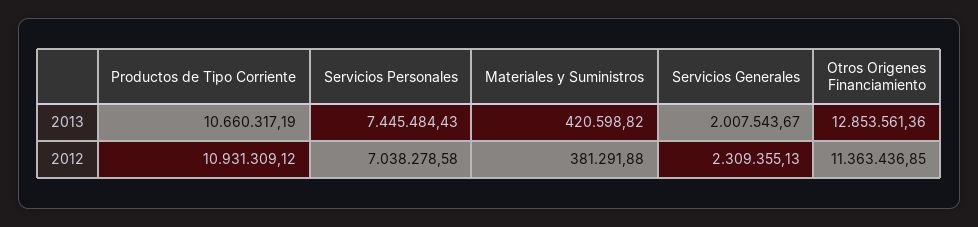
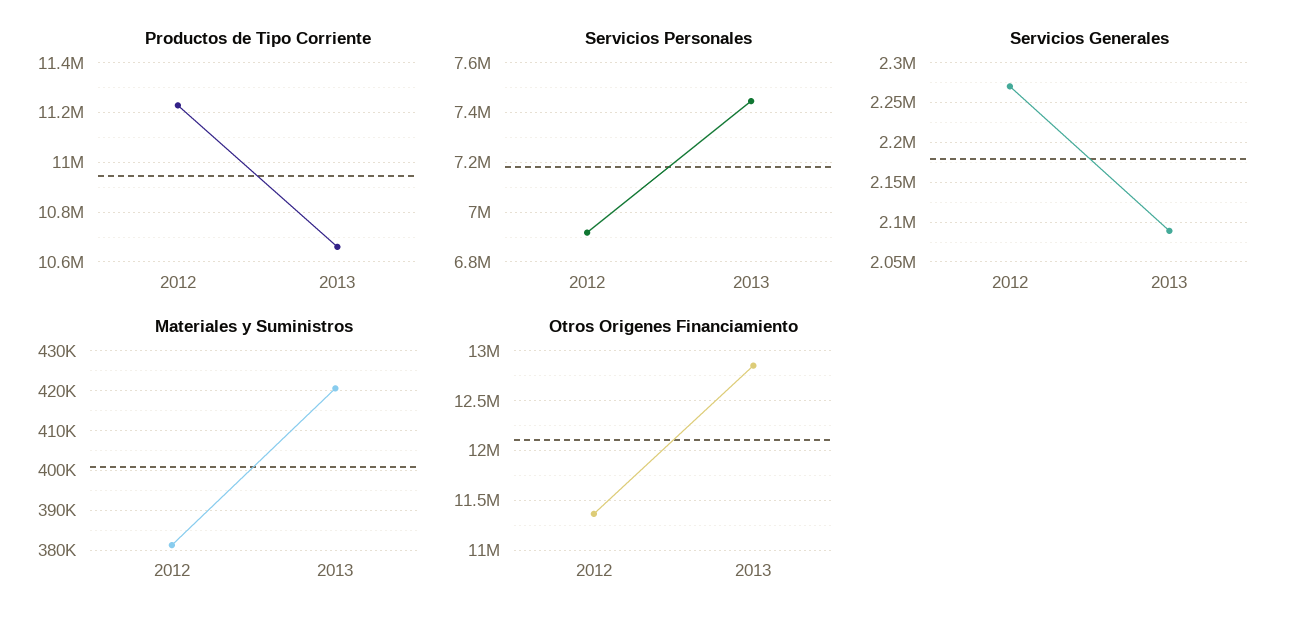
Servicios Generales, 2013: 2007543.67 -> 2090000
Productos de Tipo Corriente, 2012: 10931309.12 -> 11225000
Servicios Personales, 2012: 7038278.58 -> 6925000
Servicios Generales, 2012: 2309355.13 -> 2270000

